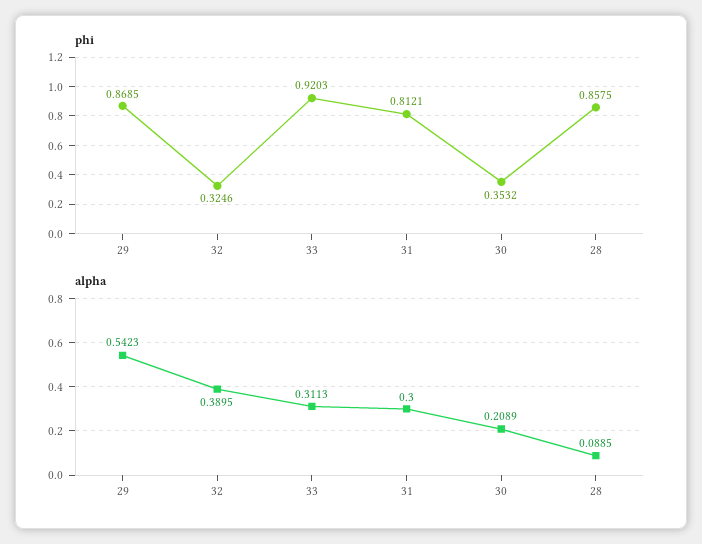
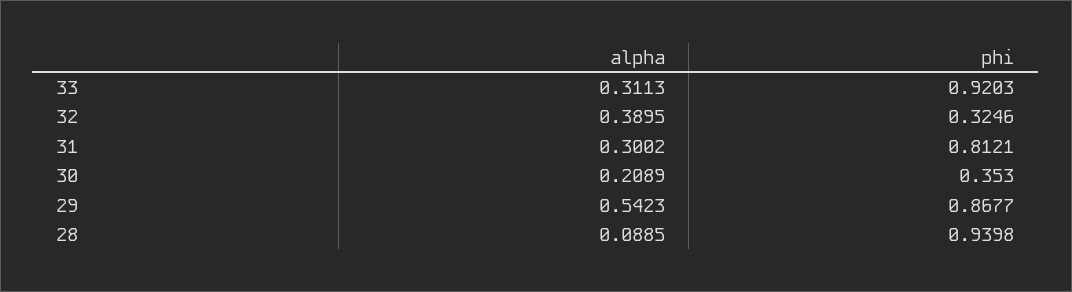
phi, 29: 0.8685 -> 0.8677
phi, 30: 0.3532 -> 0.353
phi, 28: 0.8575 -> 0.9398
alpha, 31: 0.3 -> 0.3002

